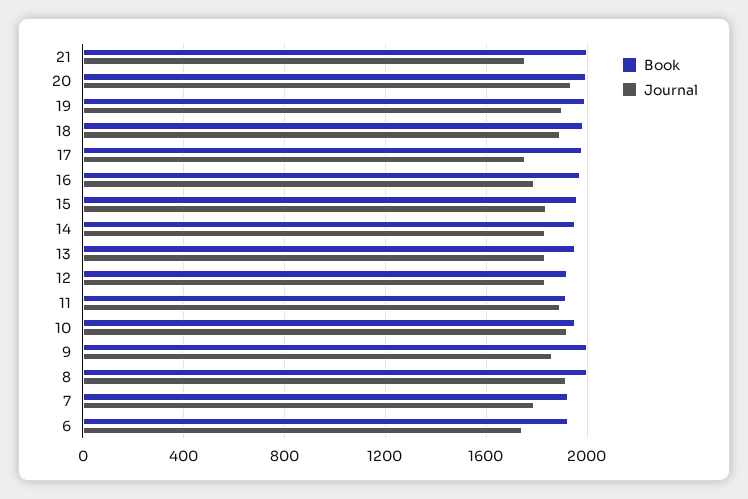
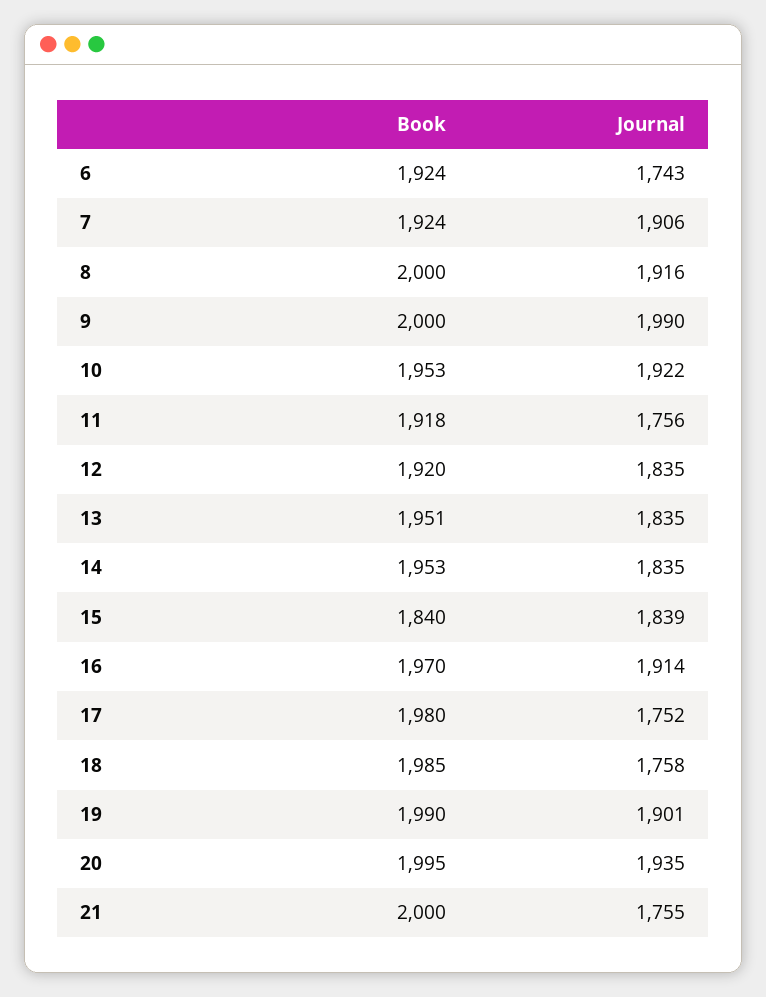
Journal, 18: 1900 -> 1758
Journal, 16: 1800 -> 1914
Book, 15: 1950 -> 1840
Journal, 11: 1900 -> 1756
Journal, 9: 1850 -> 1990
Journal, 7: 1800 -> 1906

